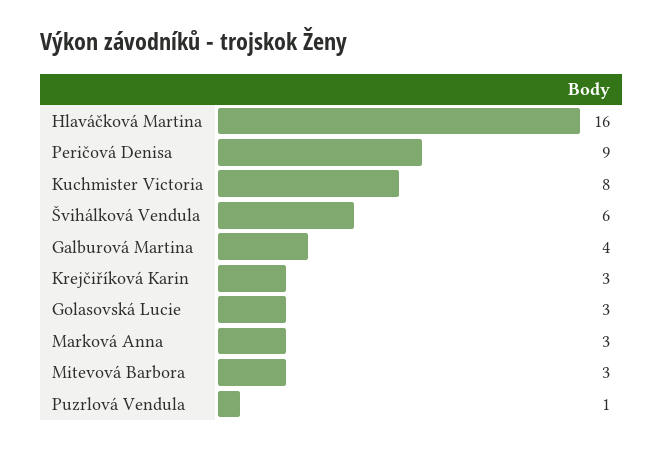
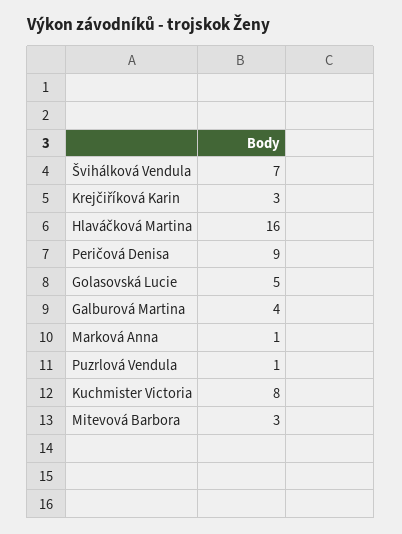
Švihálková Vendula: 6 -> 7
Golasovská Lucie: 3 -> 5
Marková Anna: 3 -> 1

